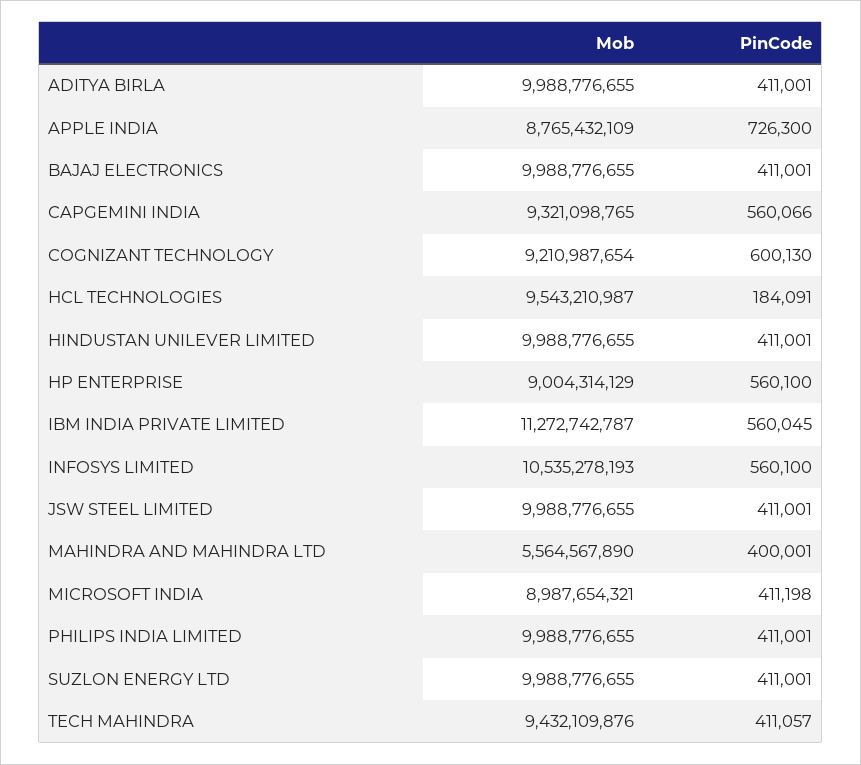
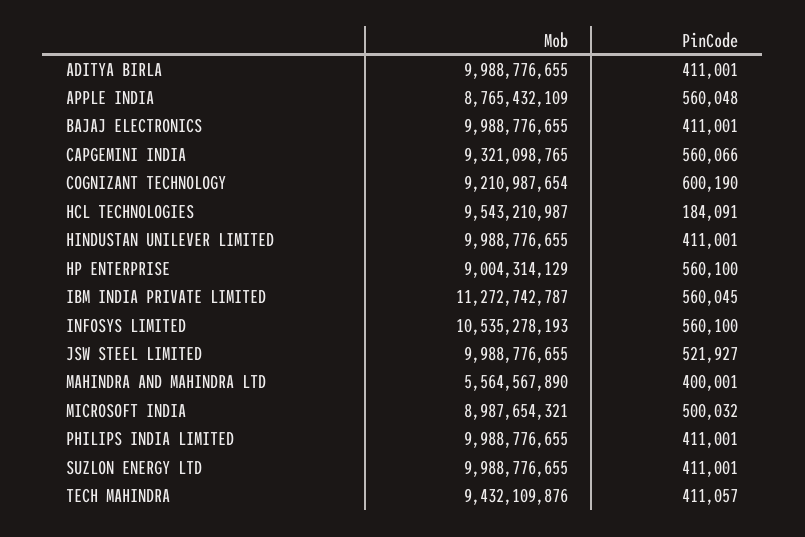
PinCode, APPLE INDIA: 726300 -> 560048
PinCode, COGNIZANT TECHNOLOGY: 600130 -> 600190
PinCode, JSW STEEL LIMITED: 411001 -> 521927
PinCode, MICROSOFT INDIA: 411198 -> 500032

